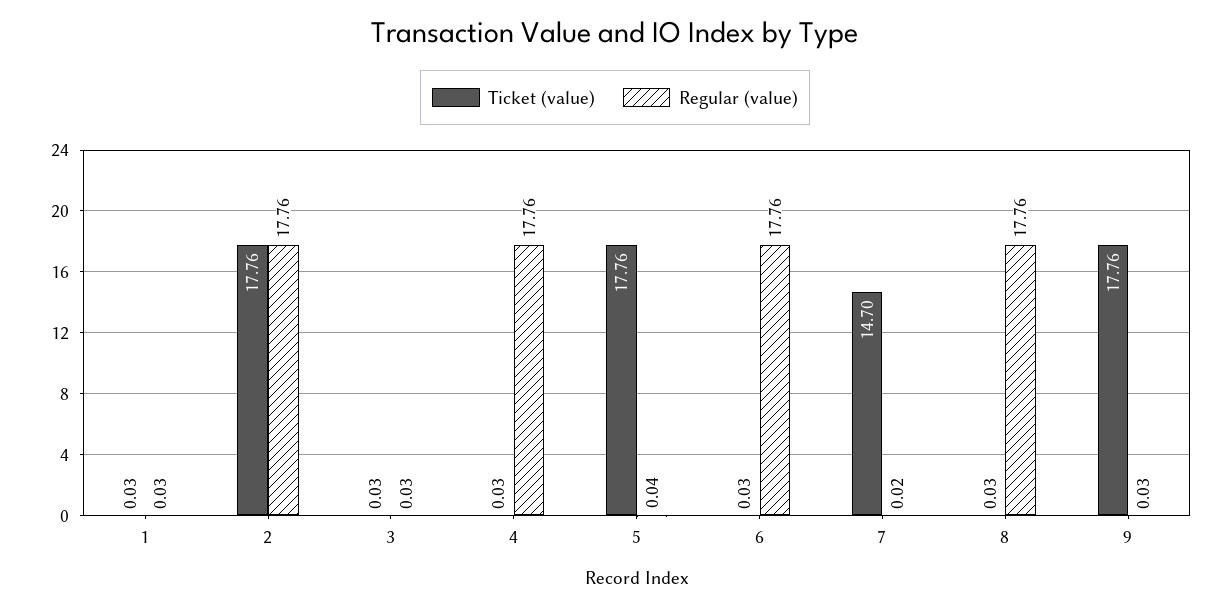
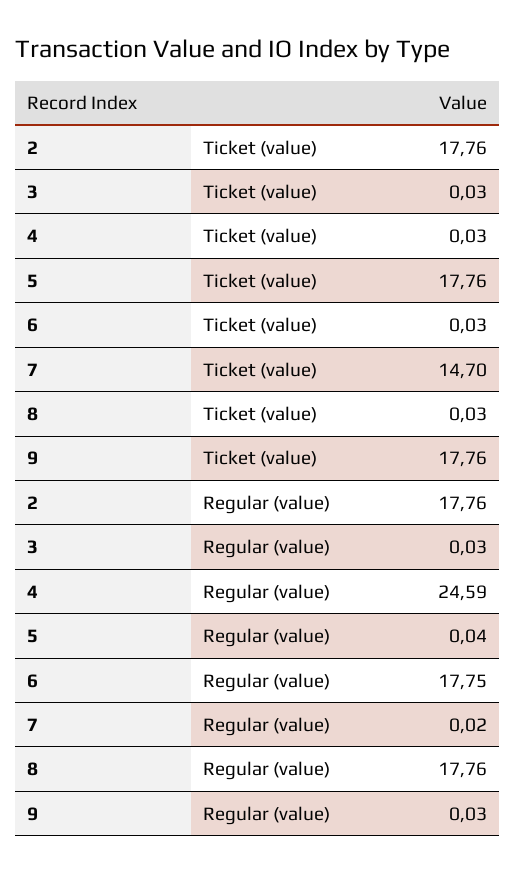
Ticket (value), 1: 0.03 -> none
Regular (value), 1: 0.03 -> none
Regular (value), 4: 17.76 -> 24.59
Regular (value), 6: 17.76 -> 17.75

